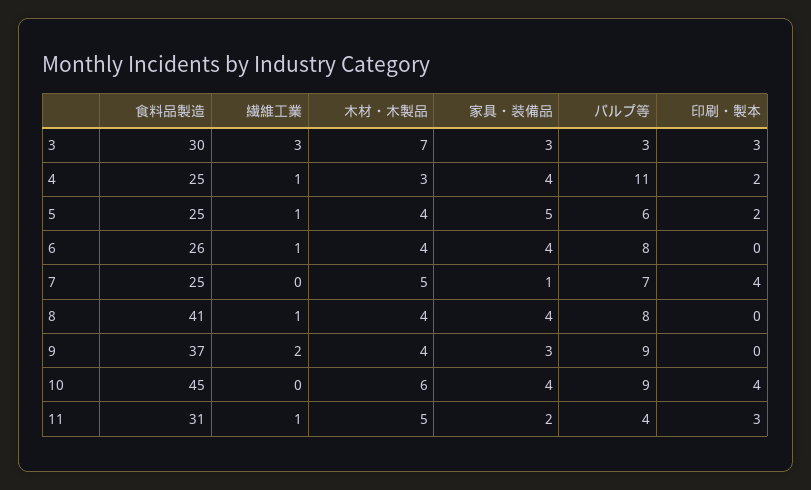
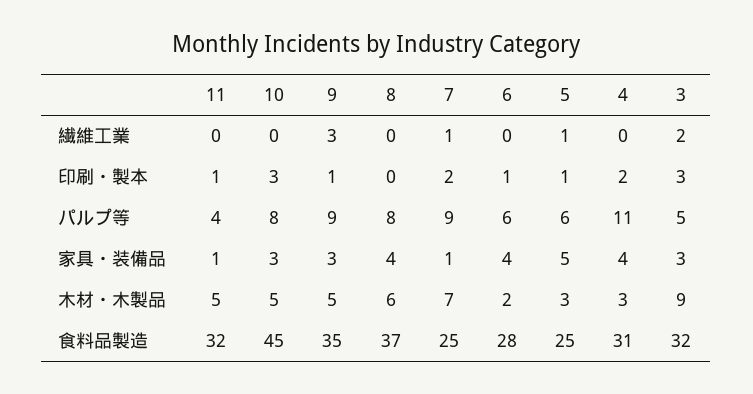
食料品製造, 3: 30 -> 32
繊維工業, 3: 3 -> 2
木材・木製品, 3: 7 -> 9
パルプ等, 3: 3 -> 5
食料品製造, 4: 25 -> 31
繊維工業, 4: 1 -> 0
木材・木製品, 5: 4 -> 3
印刷・製本, 5: 2 -> 1
食料品製造, 6: 26 -> 28
繊維工業, 6: 1 -> 0
木材・木製品, 6: 4 -> 2
パルプ等, 6: 8 -> 6
印刷・製本, 6: 0 -> 1
繊維工業, 7: 0 -> 1
木材・木製品, 7: 5 -> 7
パルプ等, 7: 7 -> 9
印刷・製本, 7: 4 -> 2
食料品製造, 8: 41 -> 37
繊維工業, 8: 1 -> 0
木材・木製品, 8: 4 -> 6
食料品製造, 9: 37 -> 35
繊維工業, 9: 2 -> 3
木材・木製品, 9: 4 -> 5
印刷・製本, 9: 0 -> 1
木材・木製品, 10: 6 -> 5
家具・装備品, 10: 4 -> 3
パルプ等, 10: 9 -> 8
印刷・製本, 10: 4 -> 3
食料品製造, 11: 31 -> 32
繊維工業, 11: 1 -> 0
家具・装備品, 11: 2 -> 1
印刷・製本, 11: 3 -> 1

